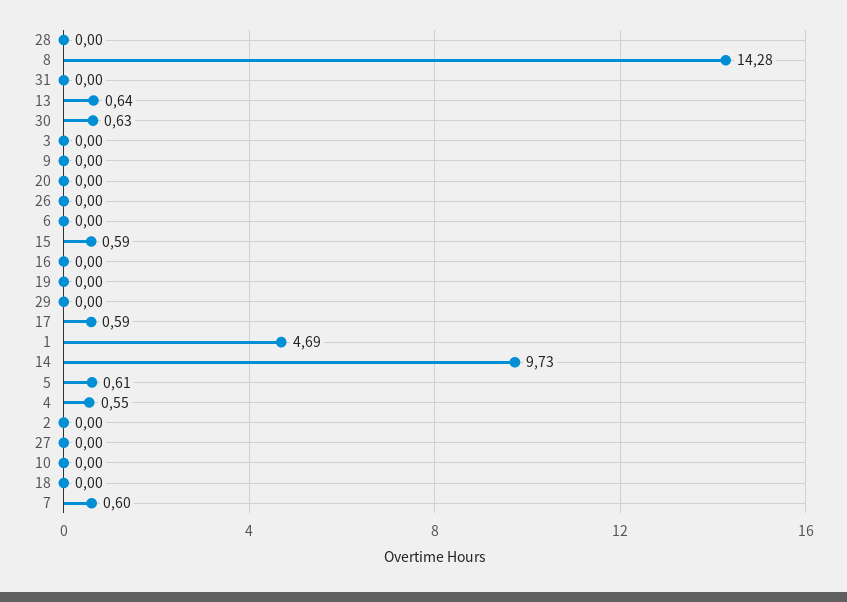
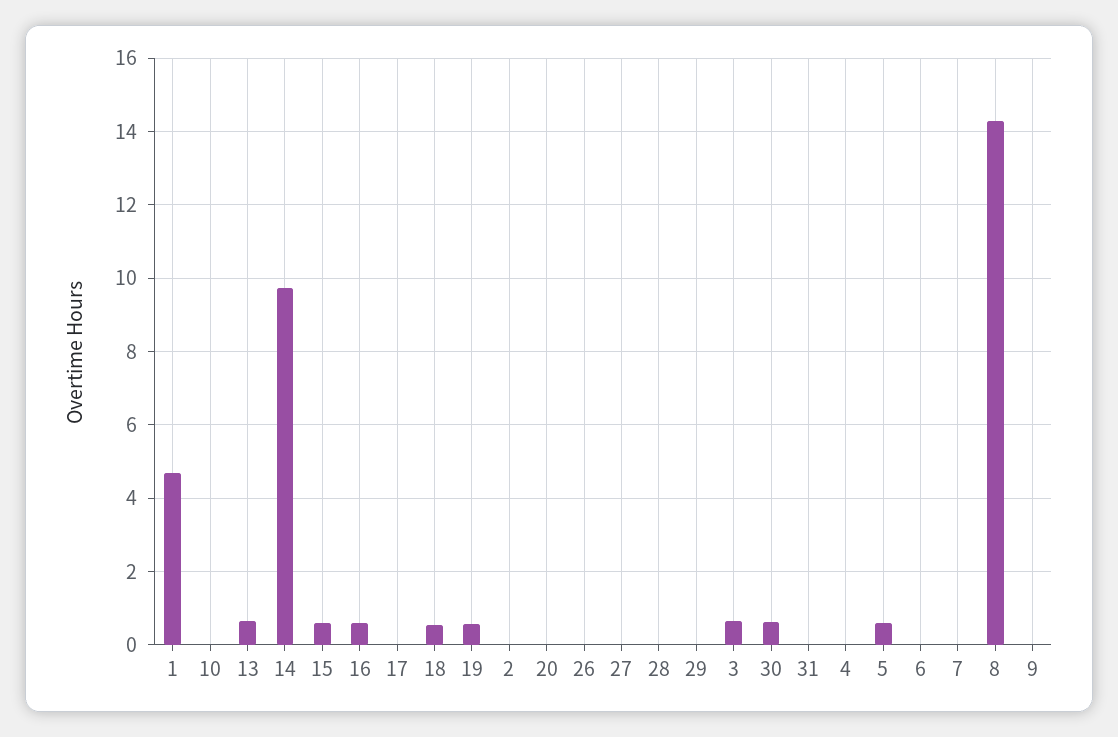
3: 0 -> 0.6
16: 0 -> 0.6
19: 0 -> 0.6
17: 0.59 -> 0
4: 0.55 -> 0
18: 0 -> 0.6
7: 0.6 -> 0

